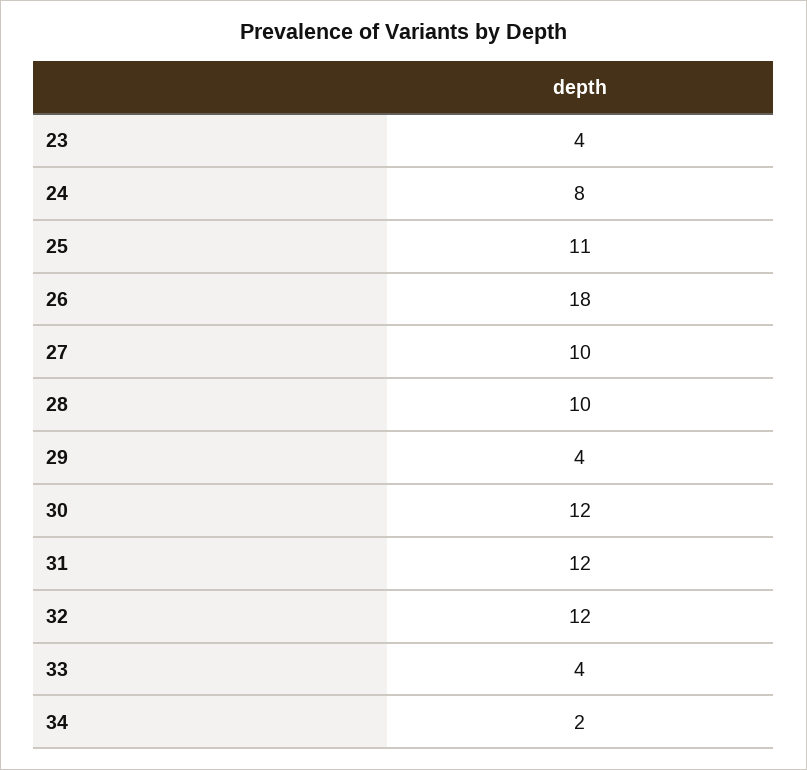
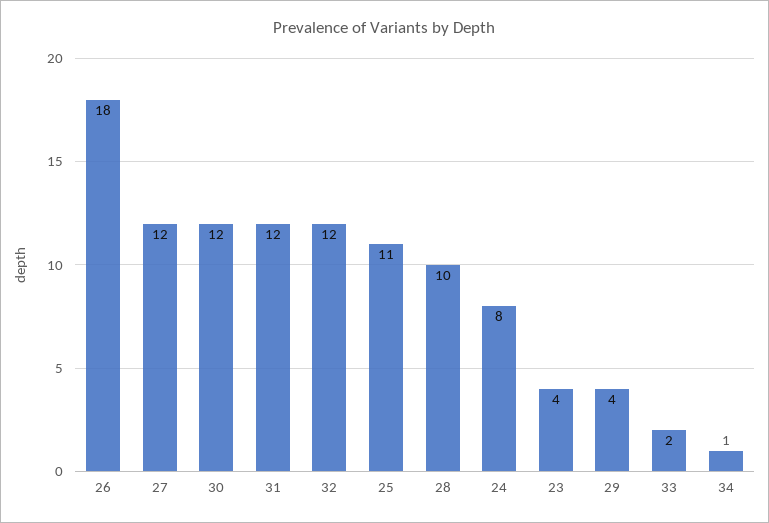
27: 10 -> 12
33: 4 -> 2
34: 2 -> 1

